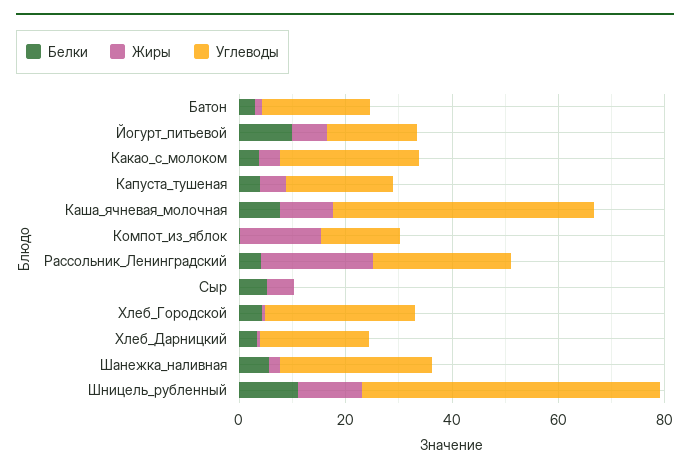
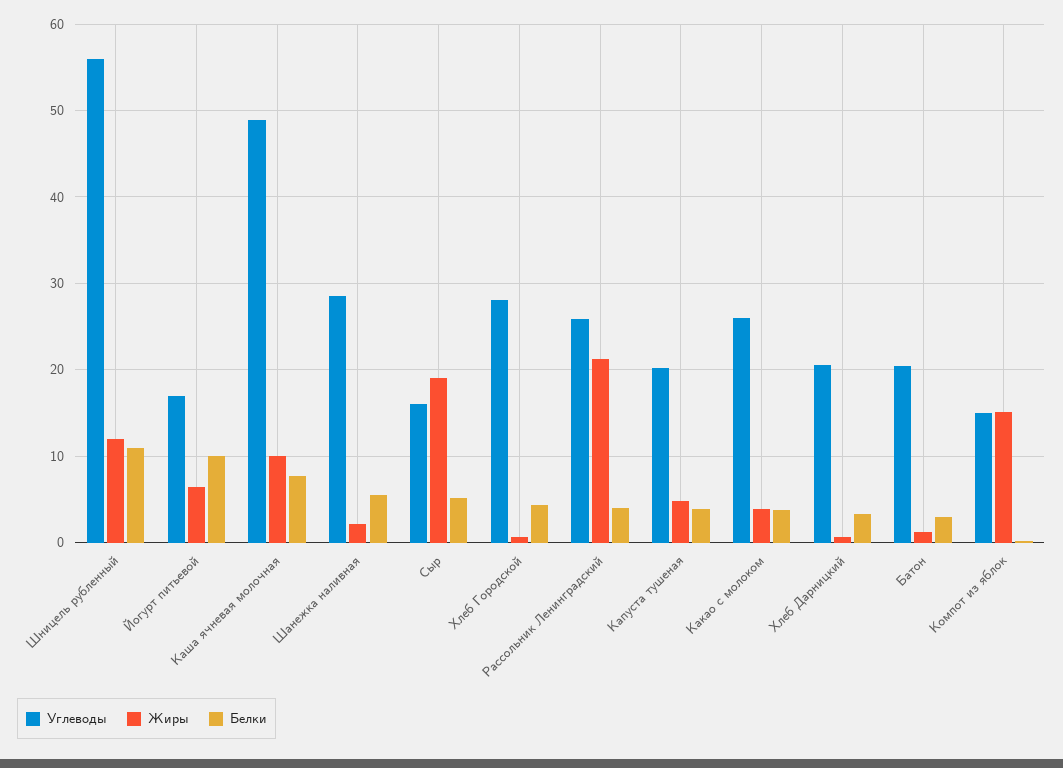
Жиры, Сыр: 5 -> 19
Углеводы, Сыр: 0 -> 16

